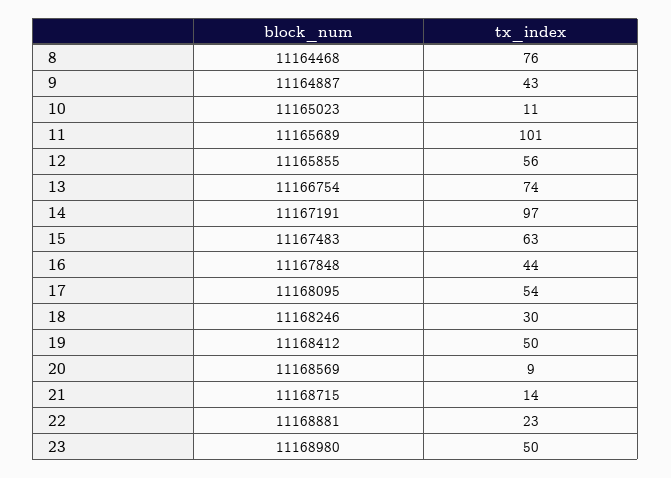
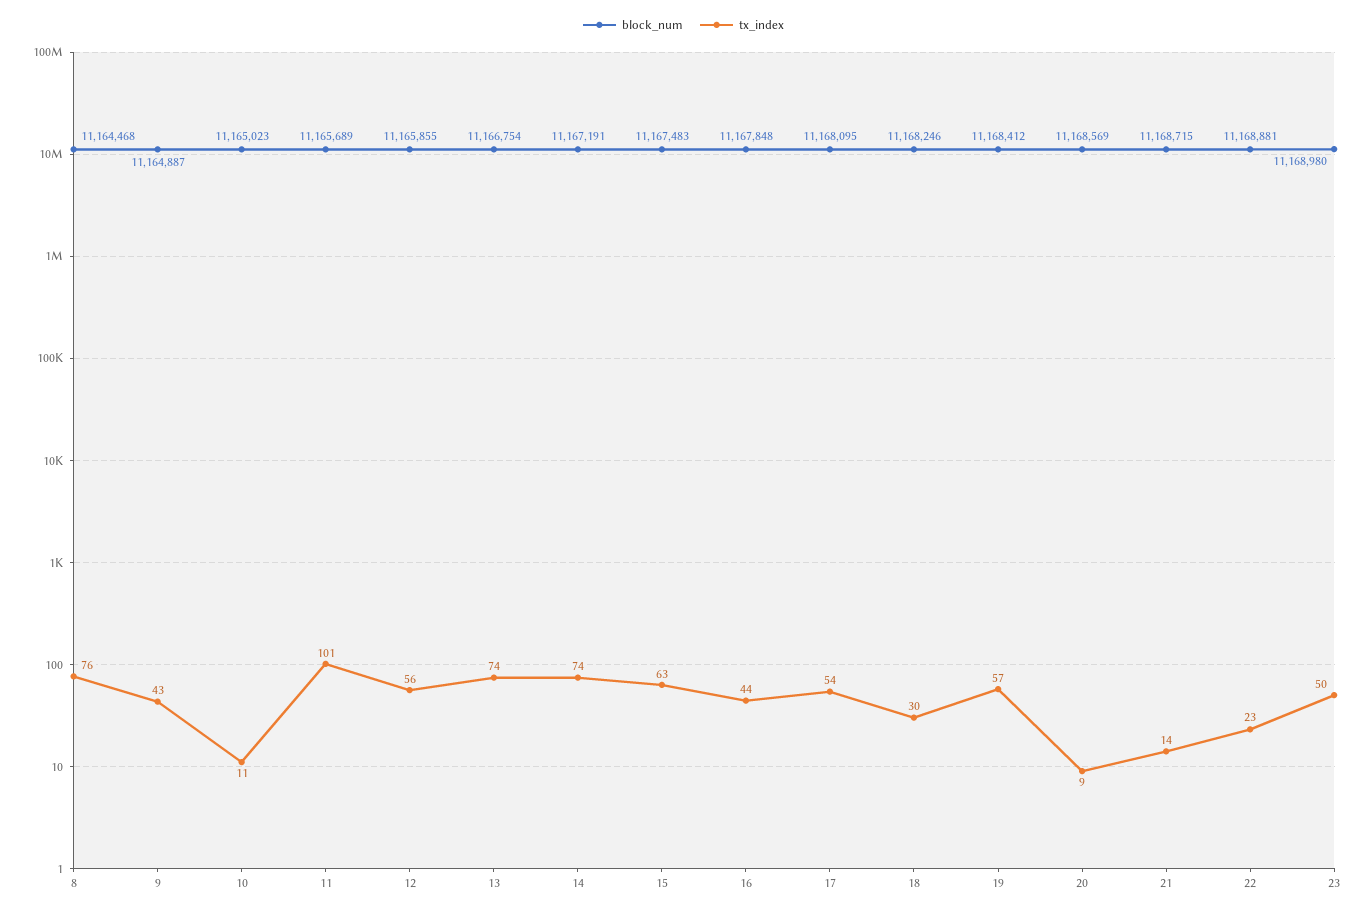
tx_index, 14: 97 -> 74
tx_index, 19: 50 -> 57

